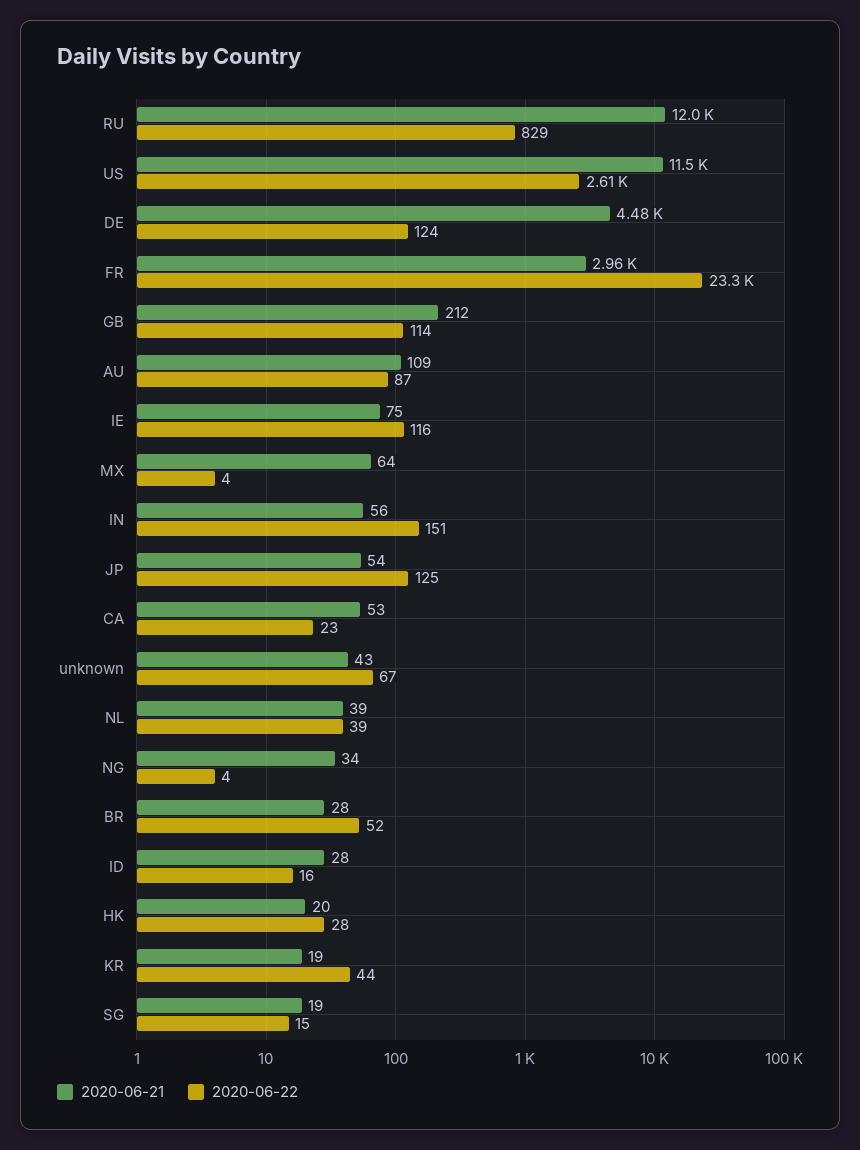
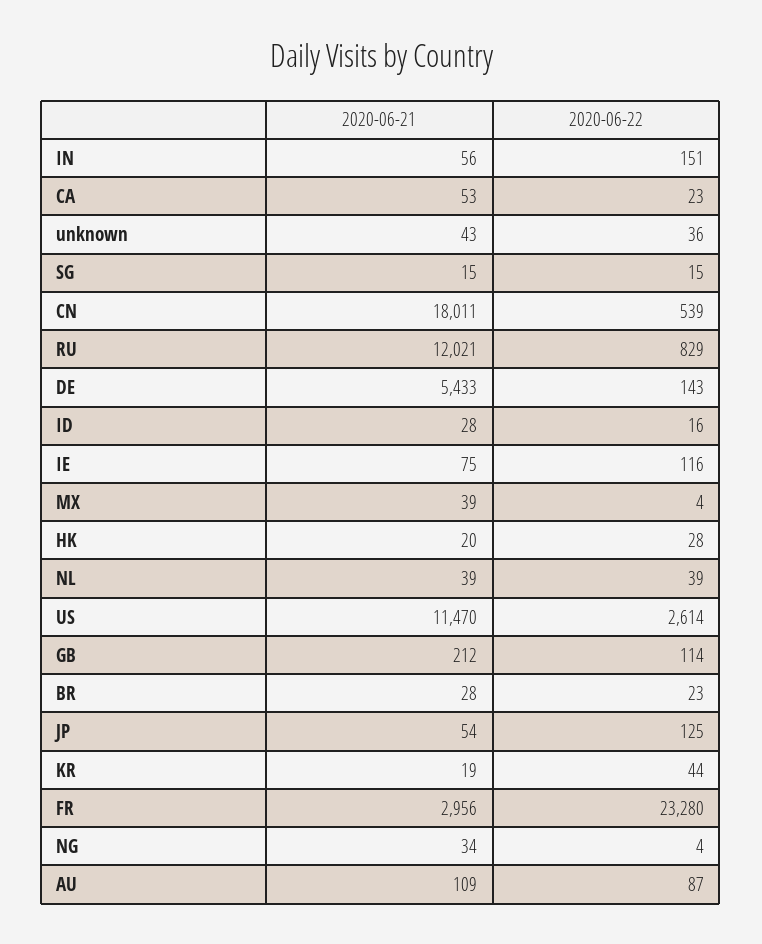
2020-06-21, DE: 4480 -> 5433
2020-06-22, DE: 124 -> 143
2020-06-21, MX: 64 -> 39
2020-06-22, unknown: 67 -> 36
2020-06-22, BR: 52 -> 23
2020-06-21, SG: 19 -> 15
2020-06-21, CN: none -> 18011
2020-06-22, CN: none -> 539

